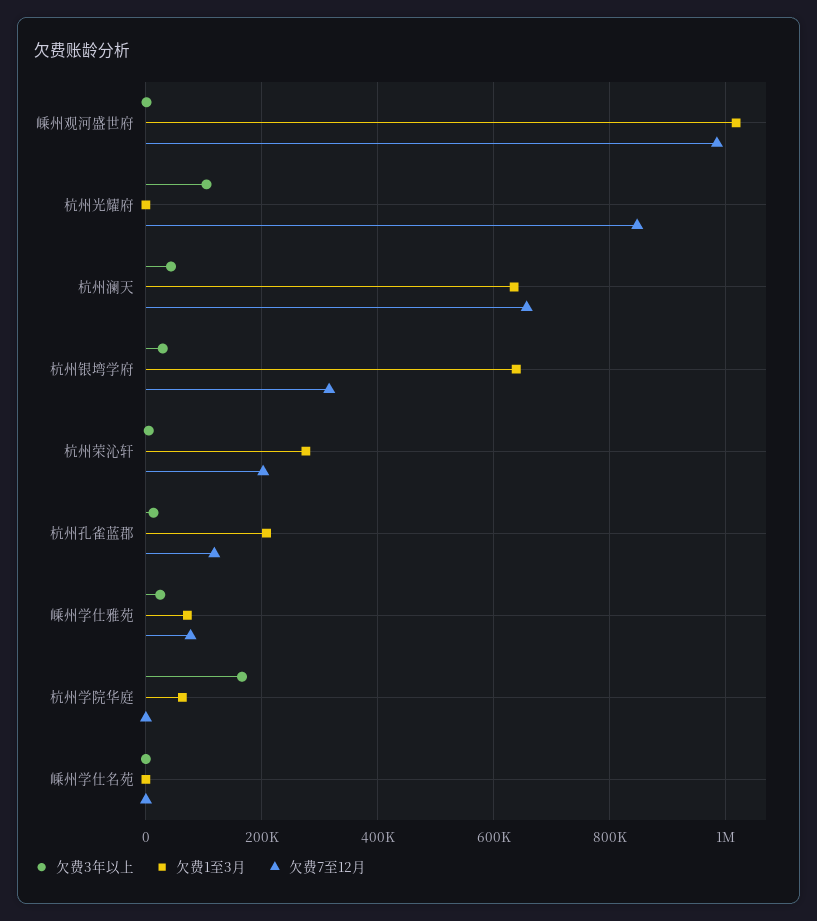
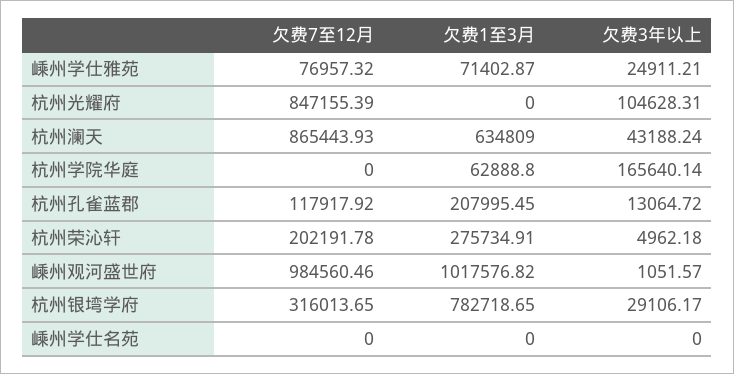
欠费7至12月, 杭州澜天: 660000 -> 865443.93
欠费1至3月, 杭州银塆学府: 640000 -> 782718.65

